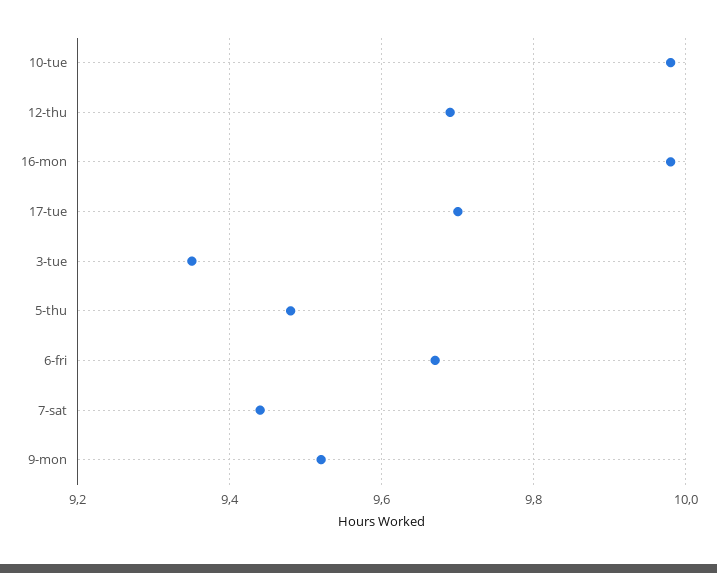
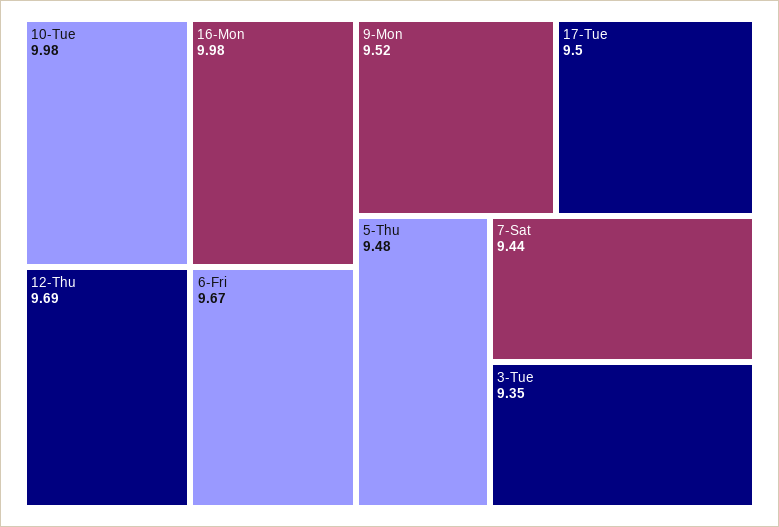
17-tue: 9.7 -> 9.5

